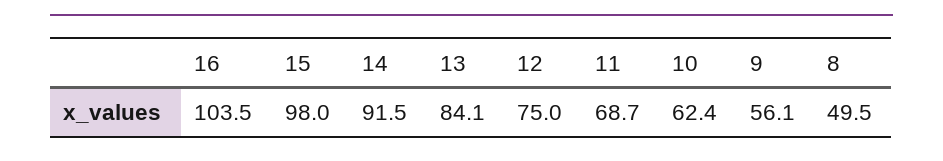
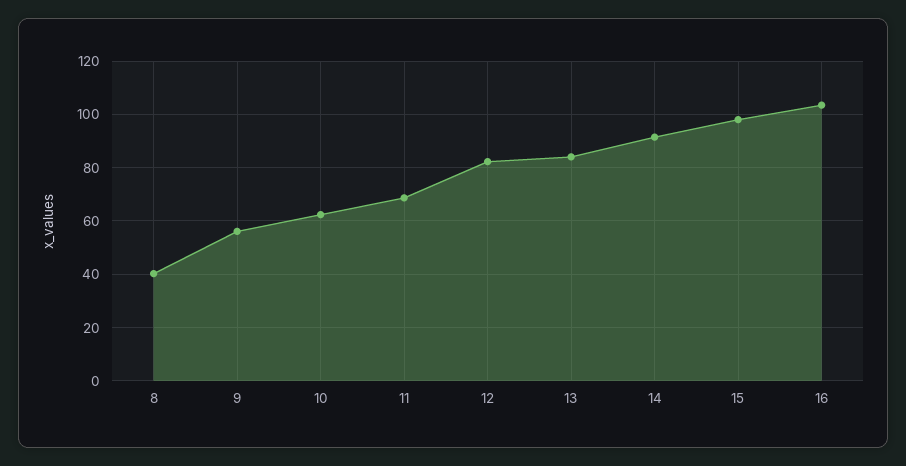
12: 75 -> 82.5
8: 49.5 -> 40

